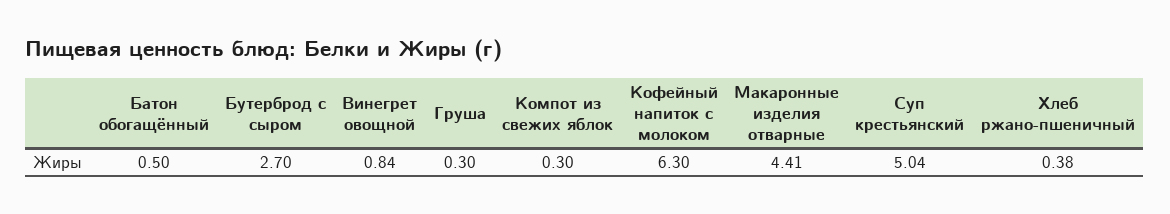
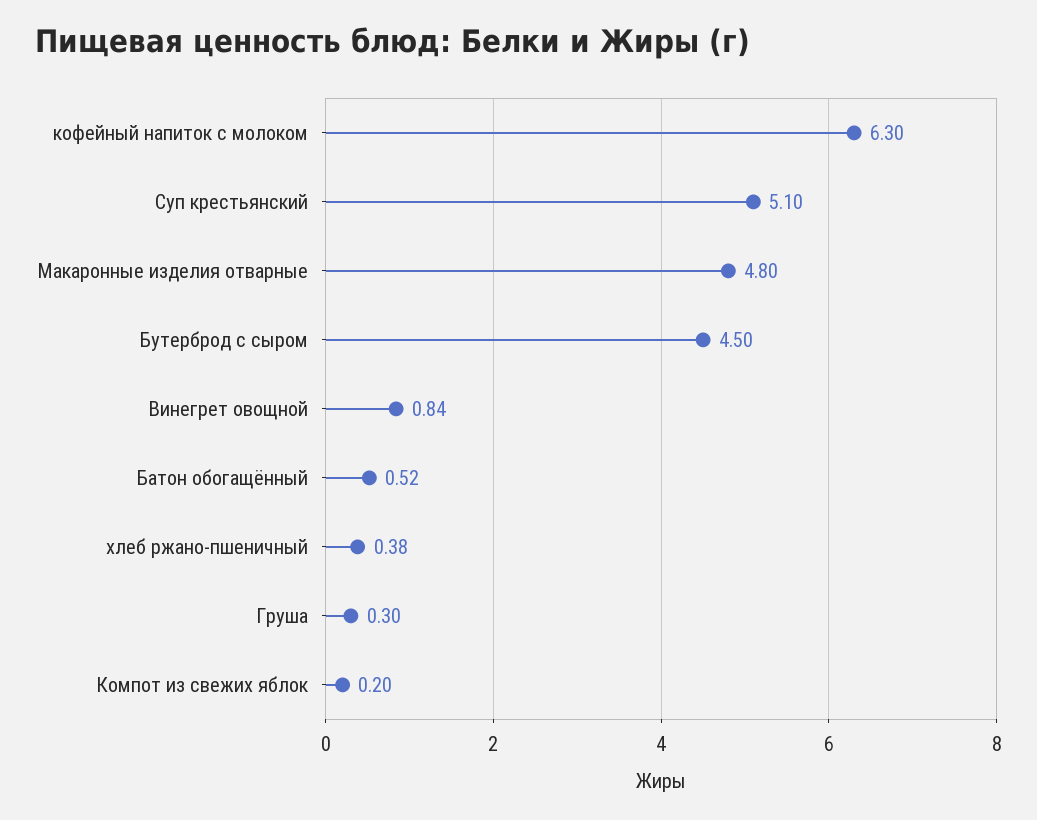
Батон обогащённый: 0.5 -> 0.52
Бутерброд с сыром: 2.7 -> 4.5
Компот из свежих яблок: 0.3 -> 0.2
Макаронные изделия отварные: 4.41 -> 4.8
Суп крестьянский: 5.04 -> 5.1

